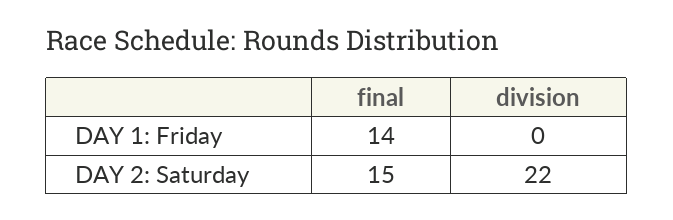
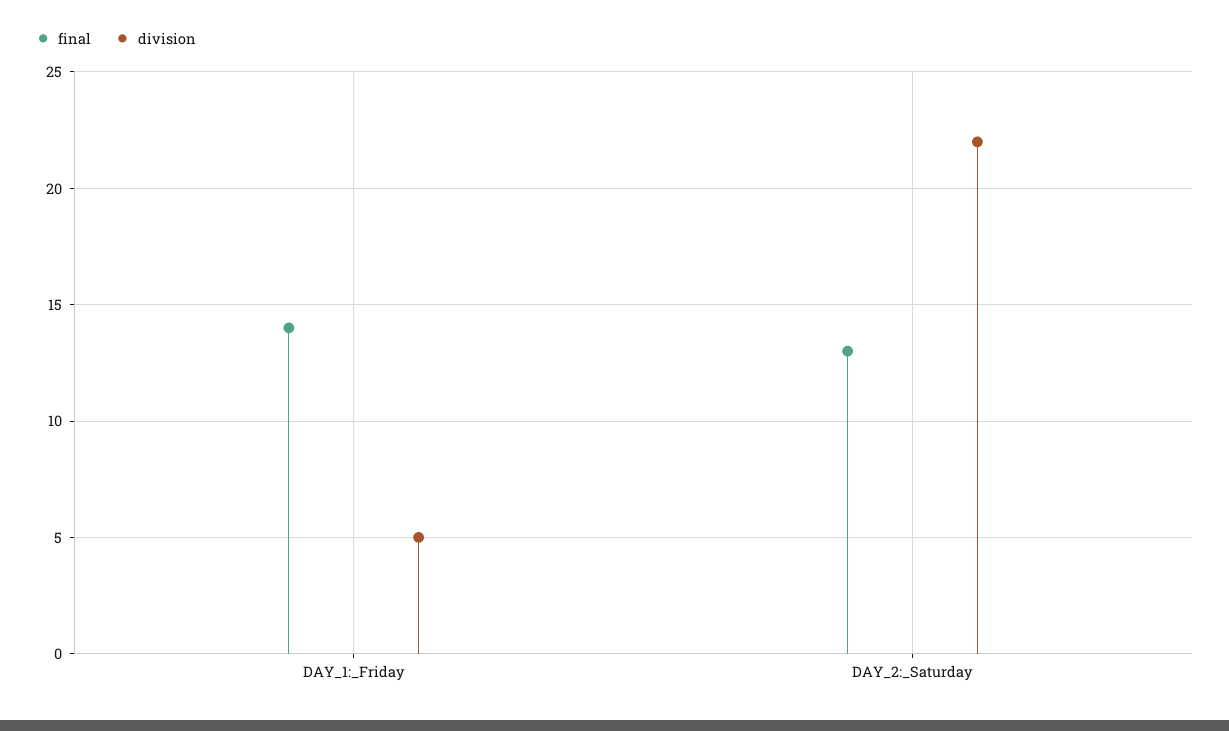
division, DAY 1: Friday: 0 -> 5
final, DAY 2: Saturday: 15 -> 13

